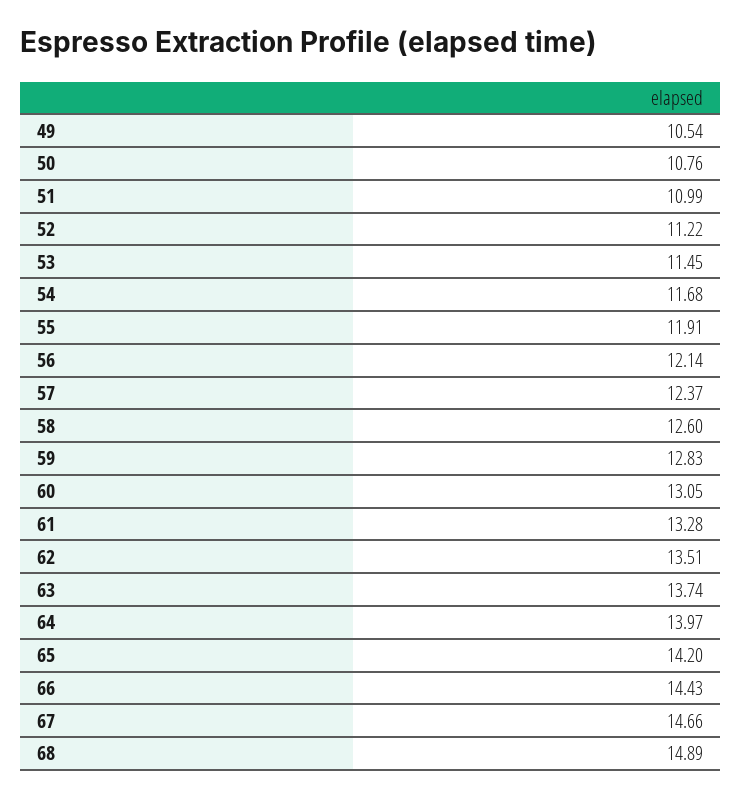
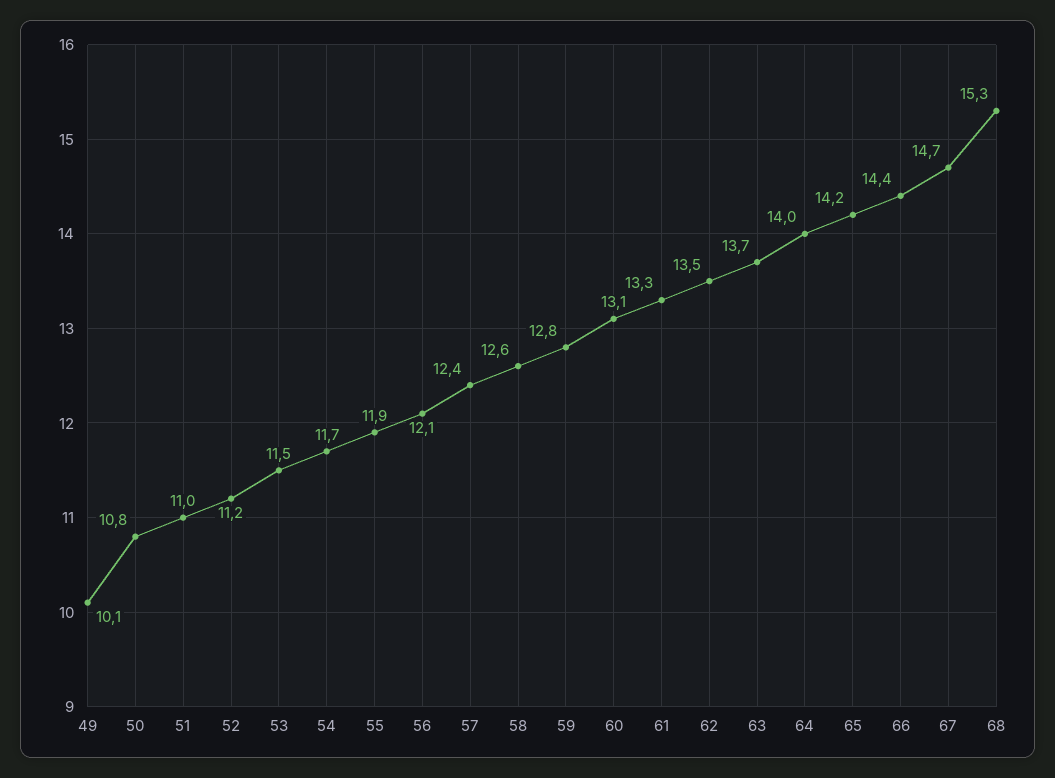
49: 10.54 -> 10.1
68: 14.89 -> 15.3

